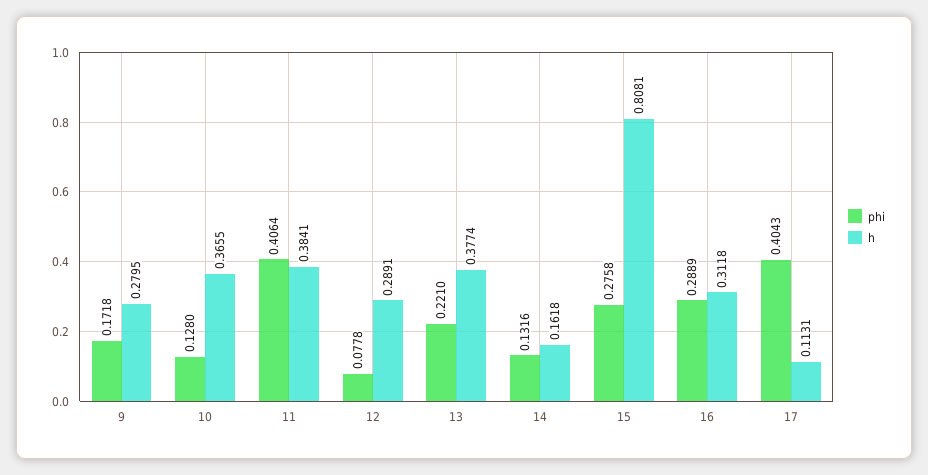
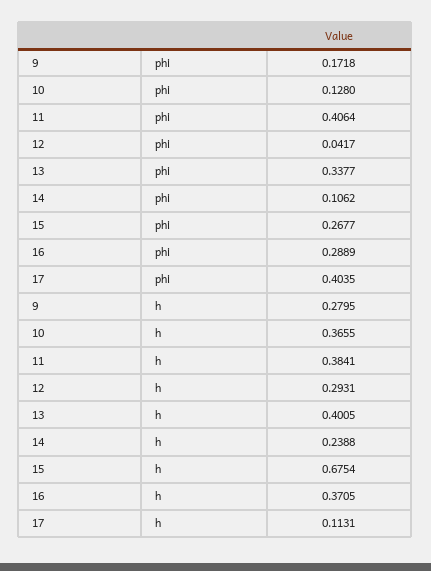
phi, 12: 0.0778 -> 0.0417
h, 12: 0.2891 -> 0.2931
phi, 13: 0.221 -> 0.3377
h, 13: 0.3774 -> 0.4005
phi, 14: 0.1316 -> 0.1062
h, 14: 0.1618 -> 0.2388
phi, 15: 0.2758 -> 0.2677
h, 15: 0.8081 -> 0.6754
h, 16: 0.3118 -> 0.3705
phi, 17: 0.4043 -> 0.4035

